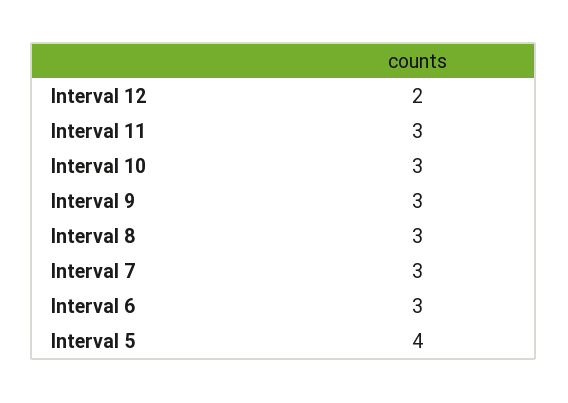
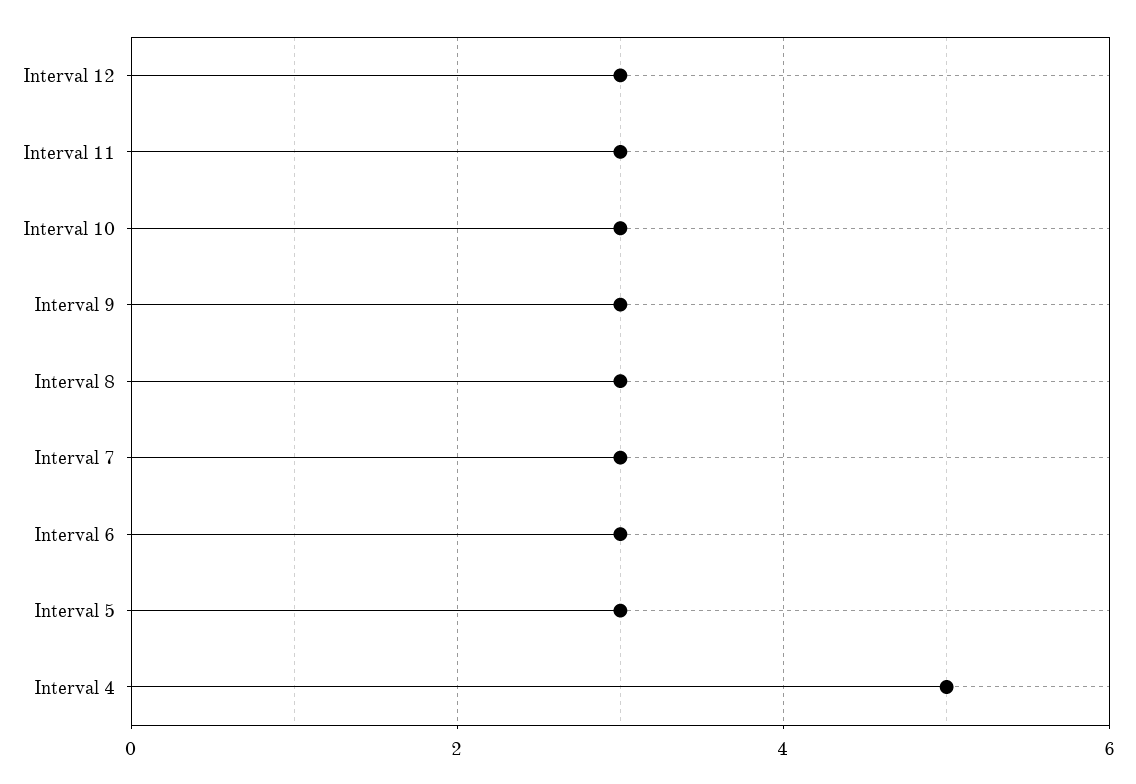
Interval 12: 2 -> 3
Interval 5: 4 -> 3
Interval 4: none -> 5

